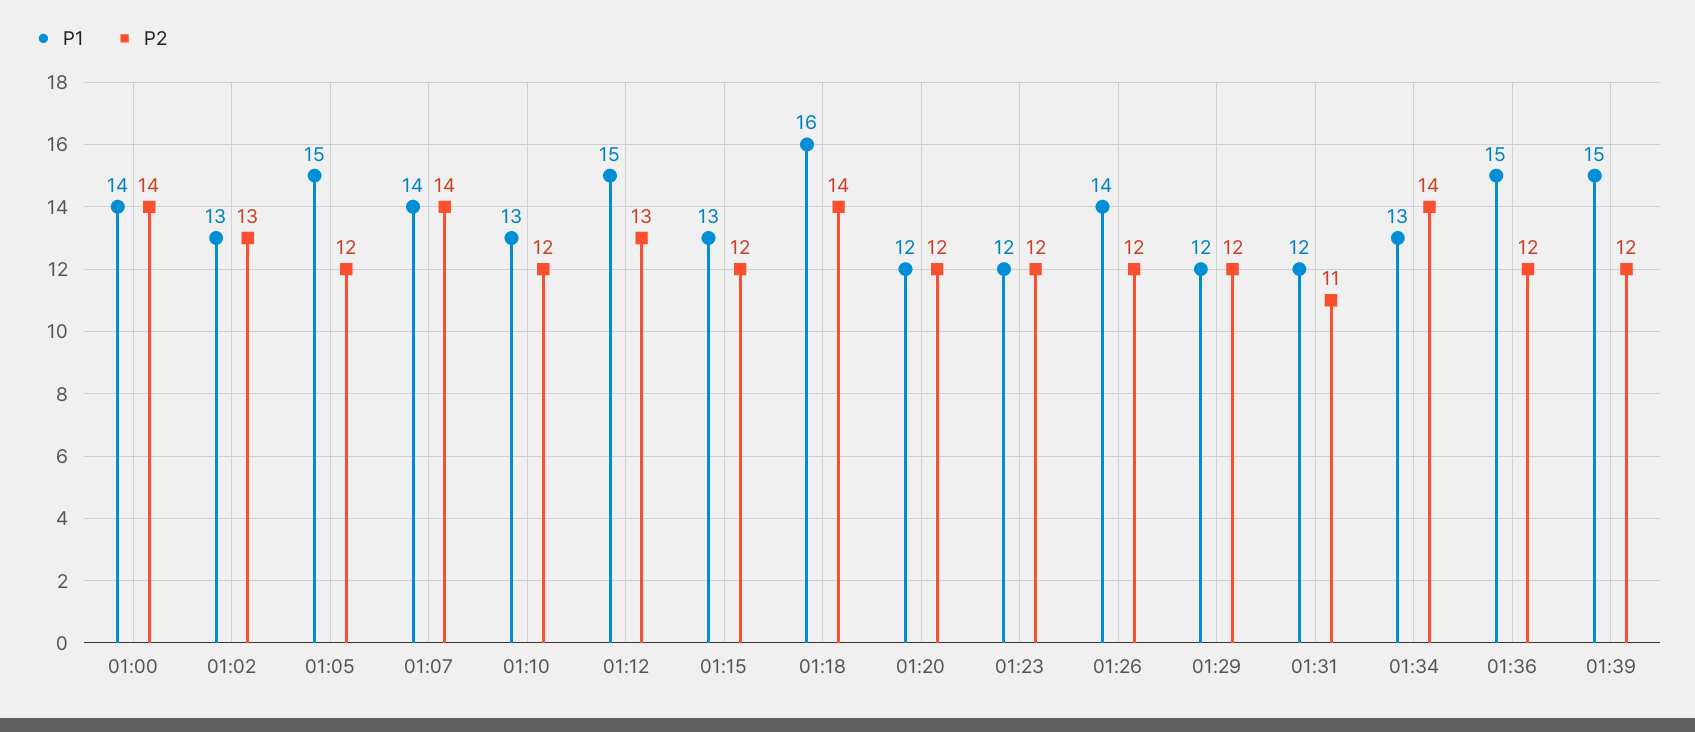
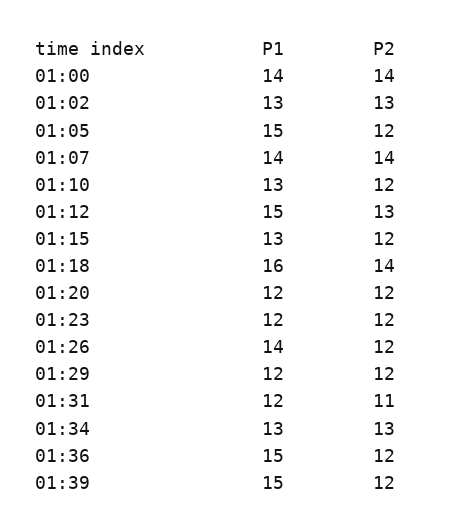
P2, 01:34: 14 -> 13

